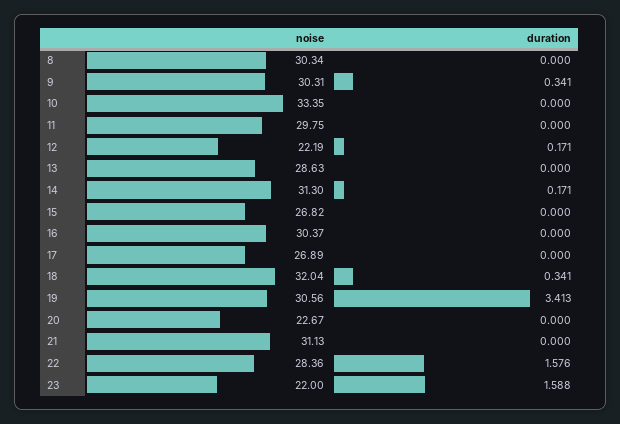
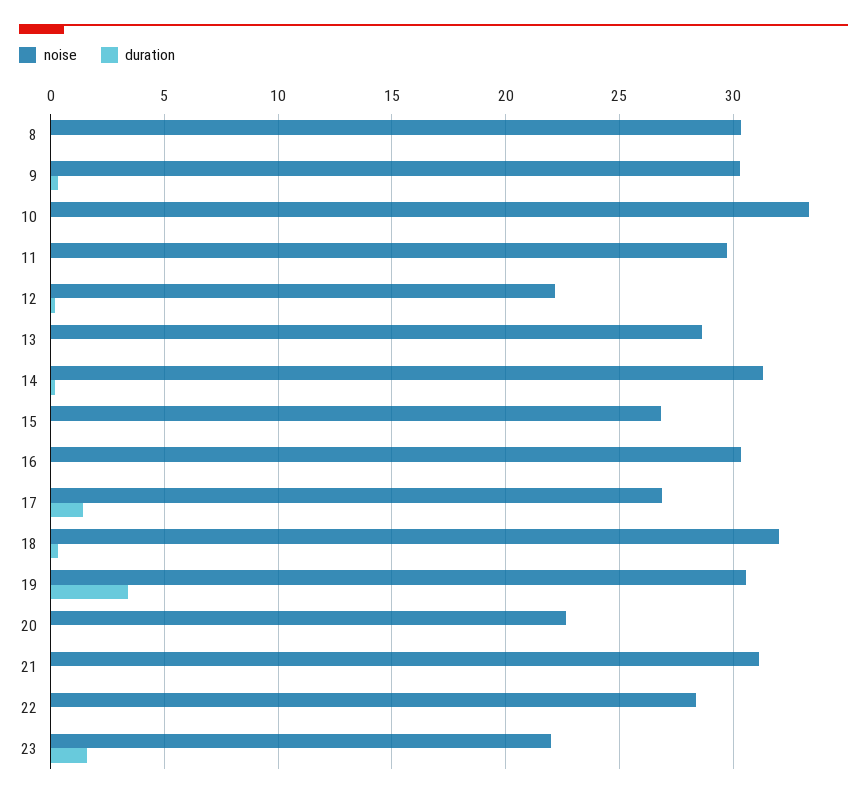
duration, 17: 0 -> 1.5
duration, 22: 1.576 -> 0

